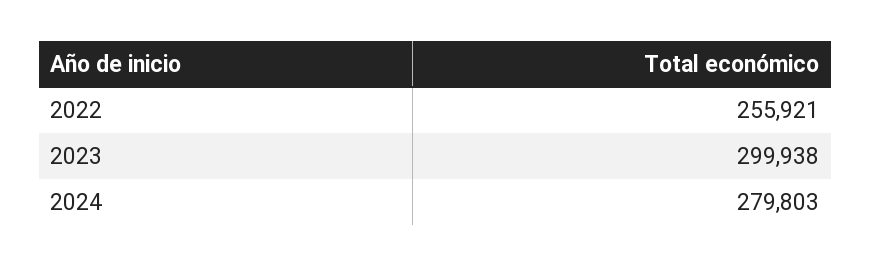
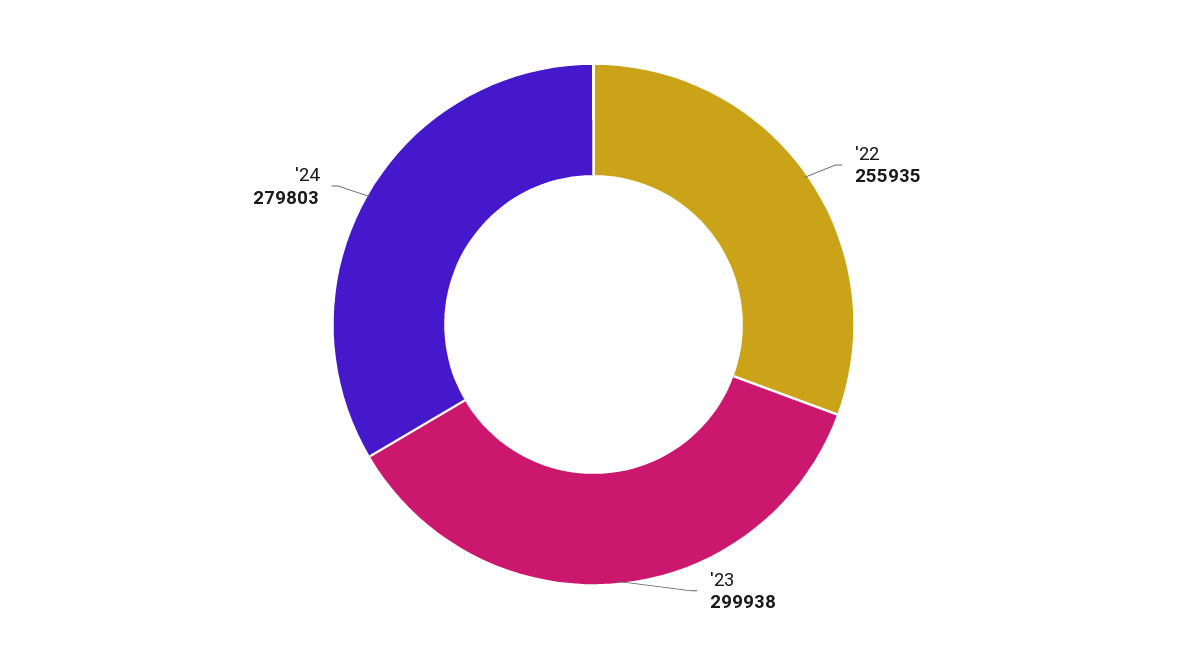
2022: 255921 -> 255935

